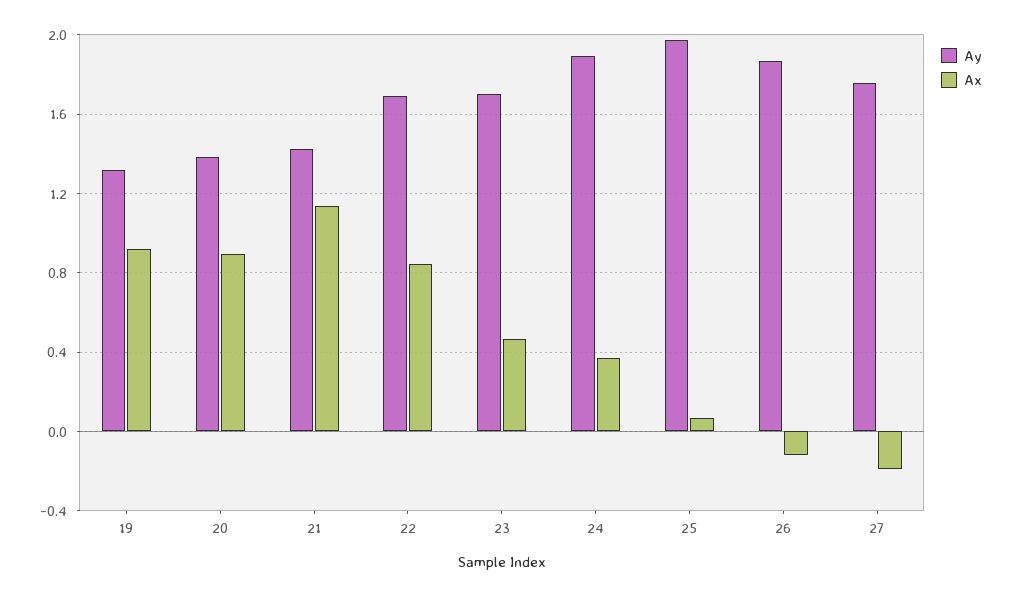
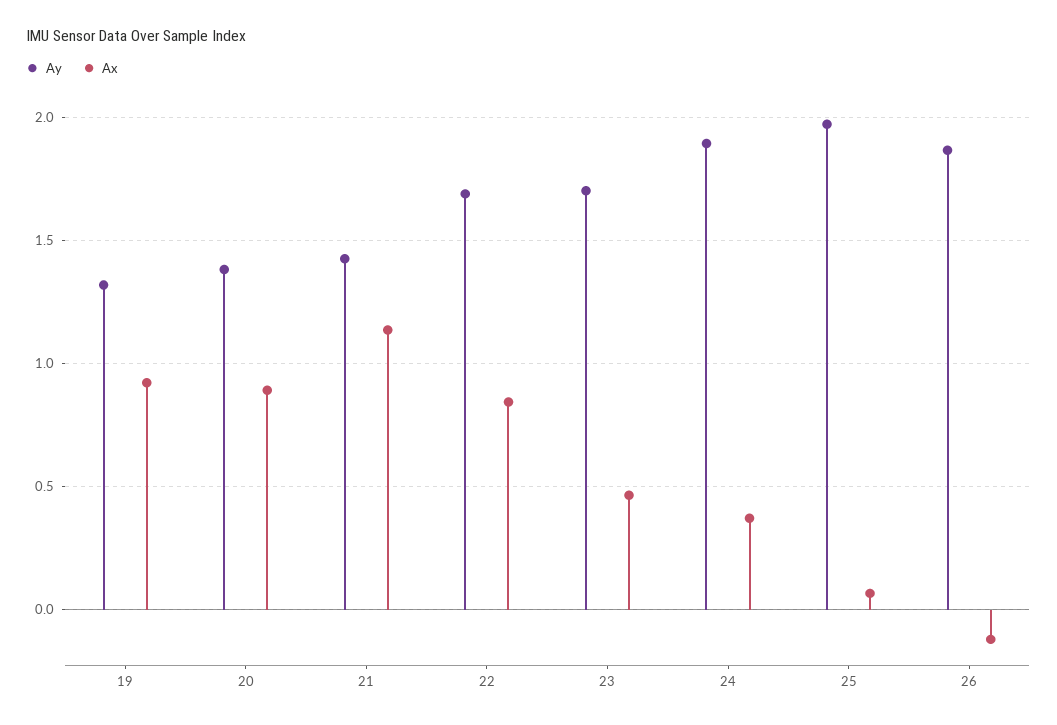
Ay, 27: 1.75 -> none
Ax, 27: -0.2 -> none

